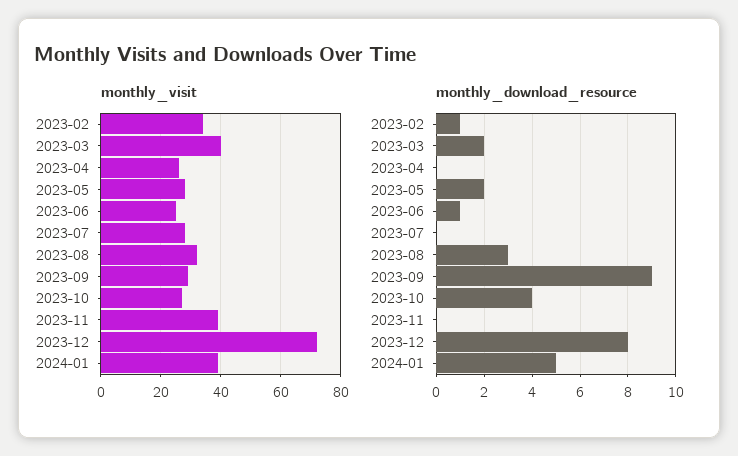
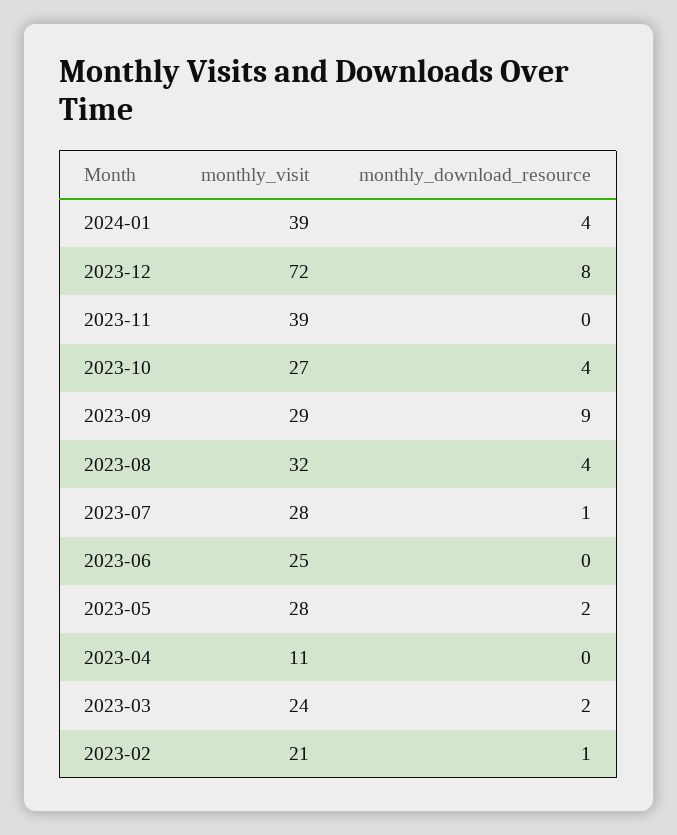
monthly_visit, 2023-02: 35 -> 21
monthly_visit, 2023-03: 40 -> 24
monthly_visit, 2023-04: 25 -> 11
monthly_download_resource, 2023-06: 1 -> 0
monthly_download_resource, 2023-07: 0 -> 1
monthly_download_resource, 2023-08: 3 -> 4
monthly_download_resource, 2024-01: 5 -> 4

